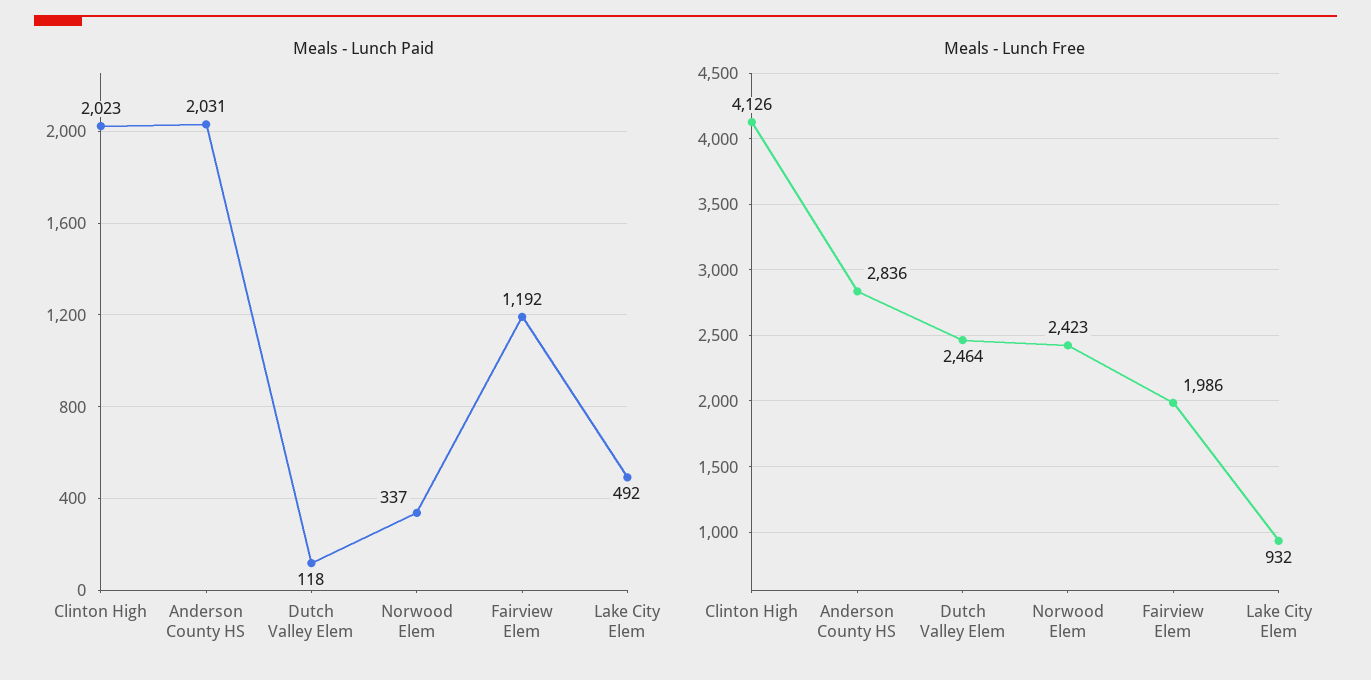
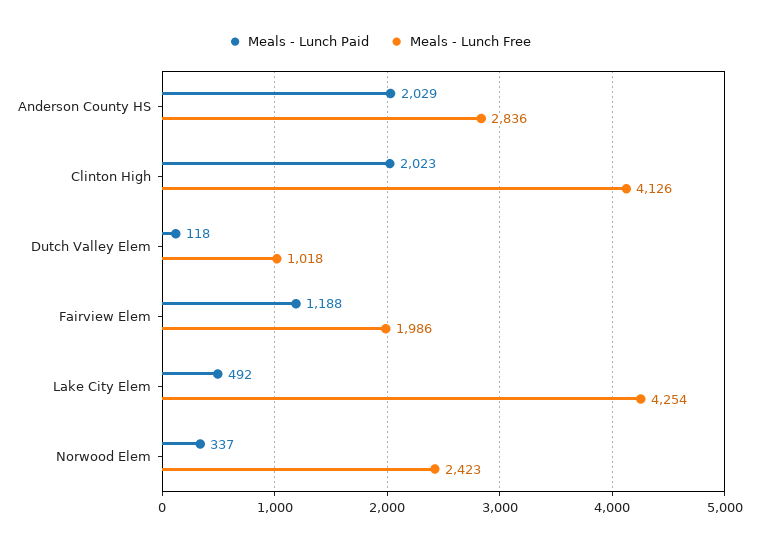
Meals - Lunch Paid, Anderson County HS: 2031 -> 2029
Meals - Lunch Paid, Fairview Elem: 1192 -> 1188
Meals - Lunch Free, Dutch Valley Elem: 2464 -> 1018
Meals - Lunch Free, Lake City Elem: 932 -> 4254

